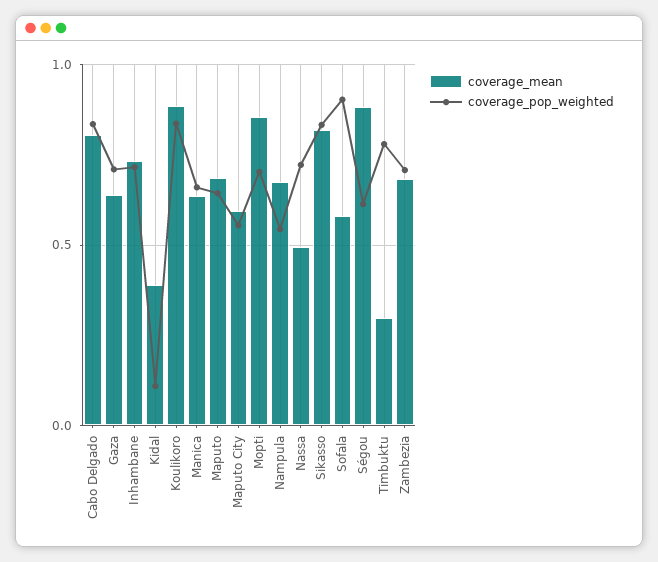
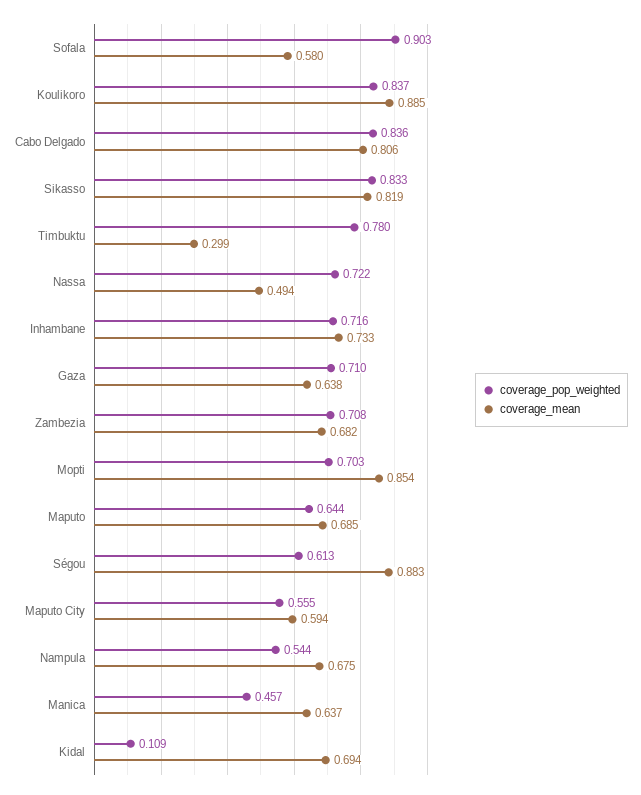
coverage_mean, Kidal: 0.4 -> 0.694
coverage_pop_weighted, Manica: 0.65 -> 0.457

